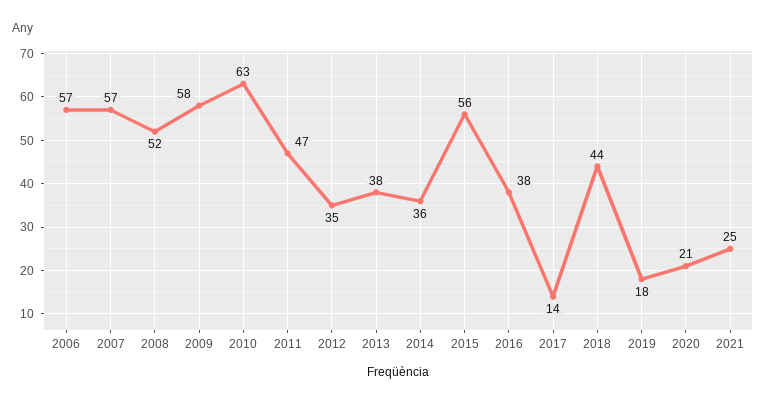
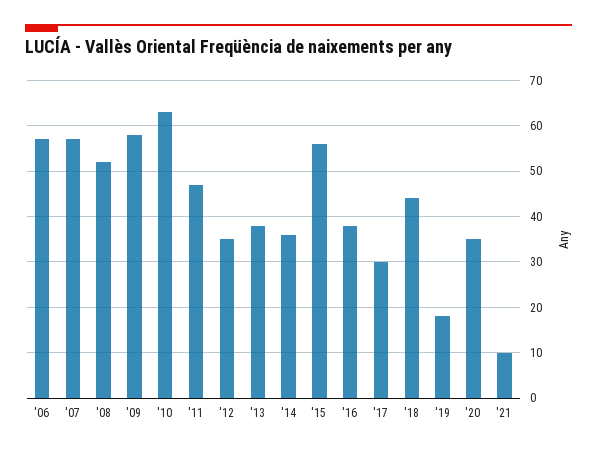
2017: 14 -> 30
2020: 21 -> 35
2021: 25 -> 10

